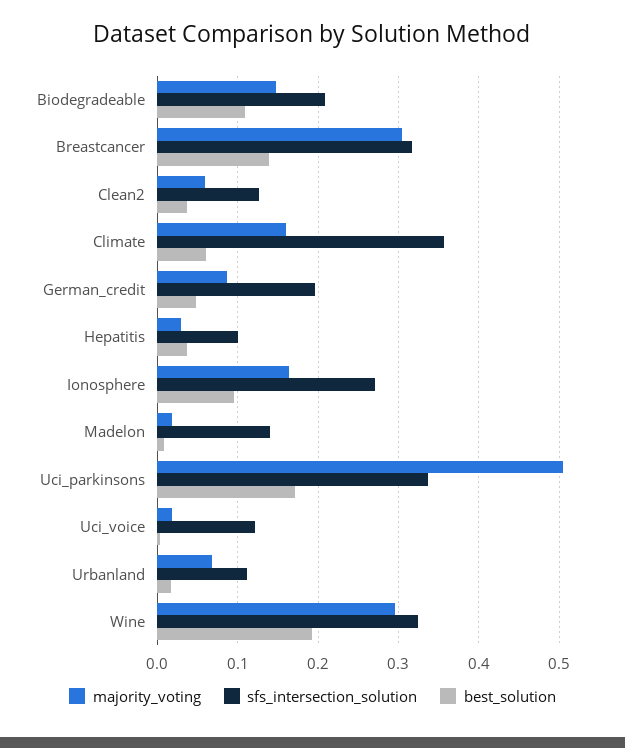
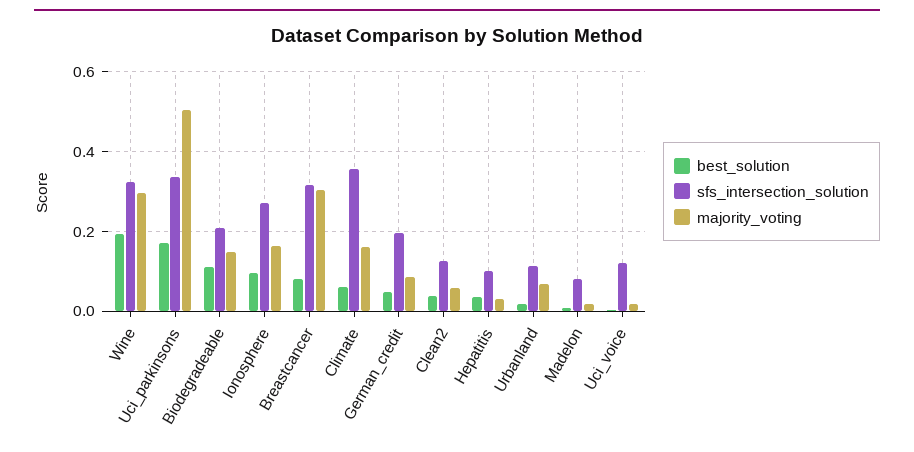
best_solution, Breastcancer: 0.14 -> 0.08
sfs_intersection_solution, Madelon: 0.14 -> 0.08

